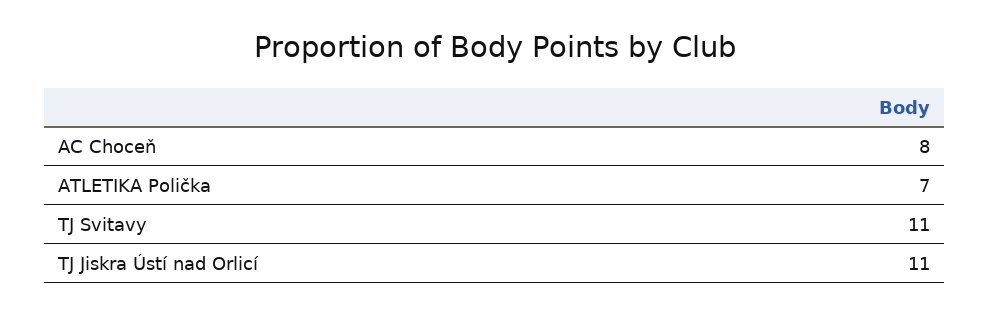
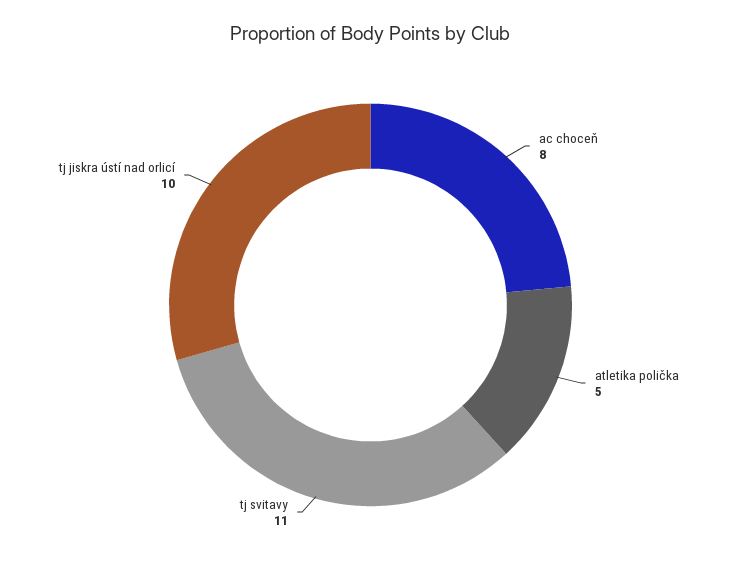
ATLETIKA Polička: 7 -> 5
TJ Jiskra Ústí nad Orlicí: 11 -> 10

